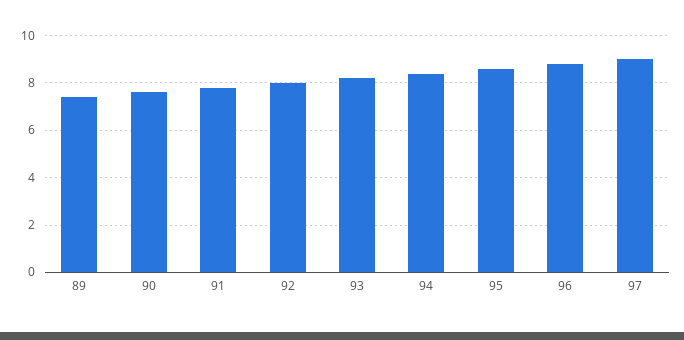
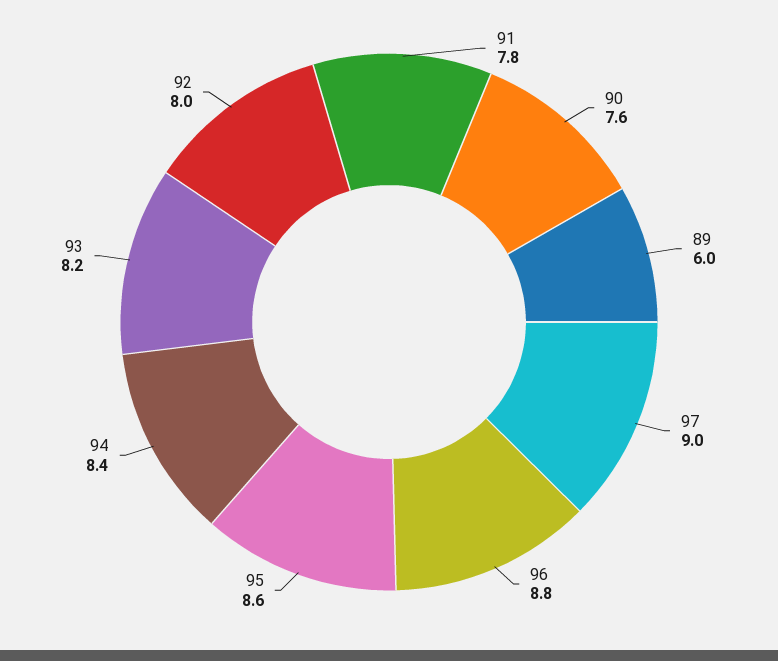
89: 7.5 -> 6

